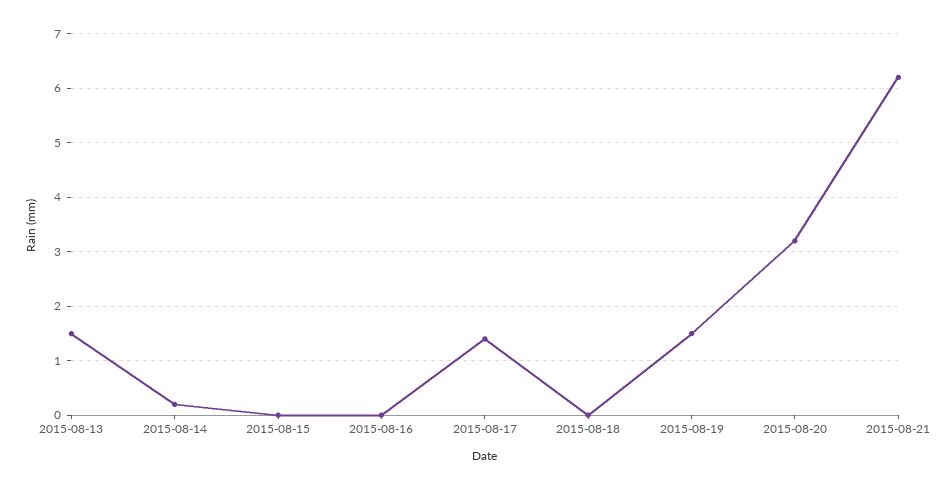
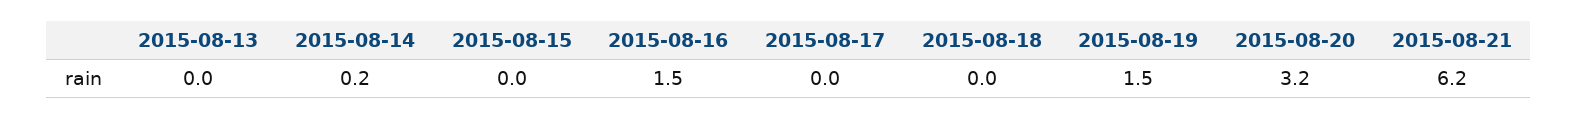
2015-08-13: 1.5 -> 0
2015-08-16: 0 -> 1.5
2015-08-17: 1.5 -> 0

